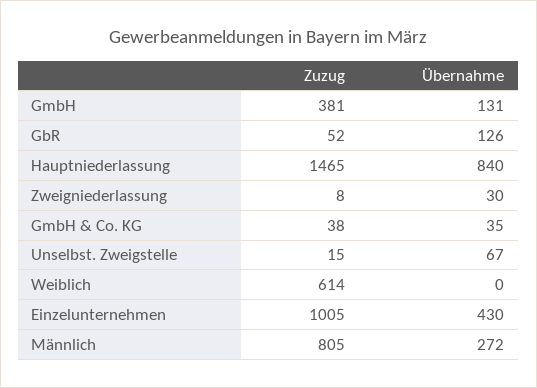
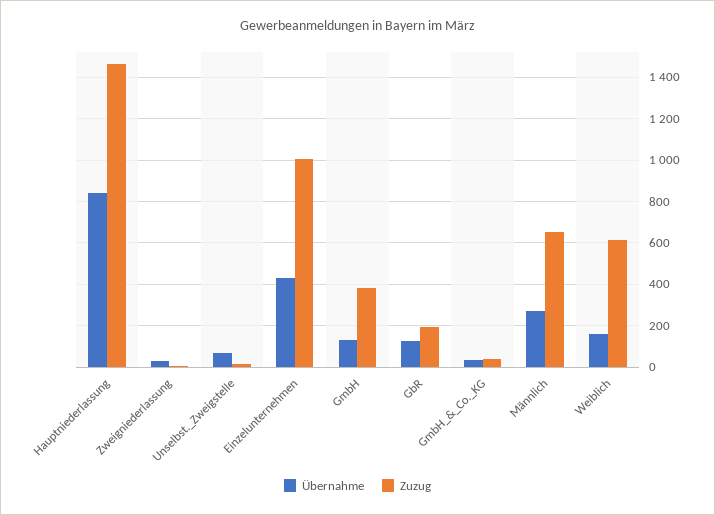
Zuzug, GbR: 52 -> 200
Übernahme, Weiblich: 0 -> 150
Zuzug, Männlich: 805 -> 650

